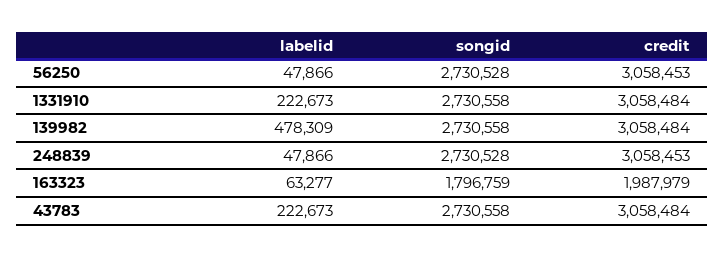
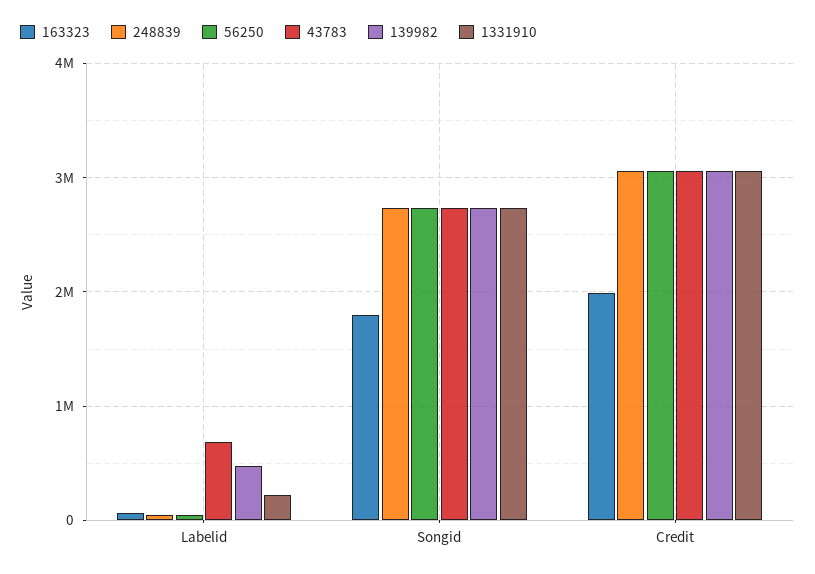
43783, labelid: 222673 -> 700000

